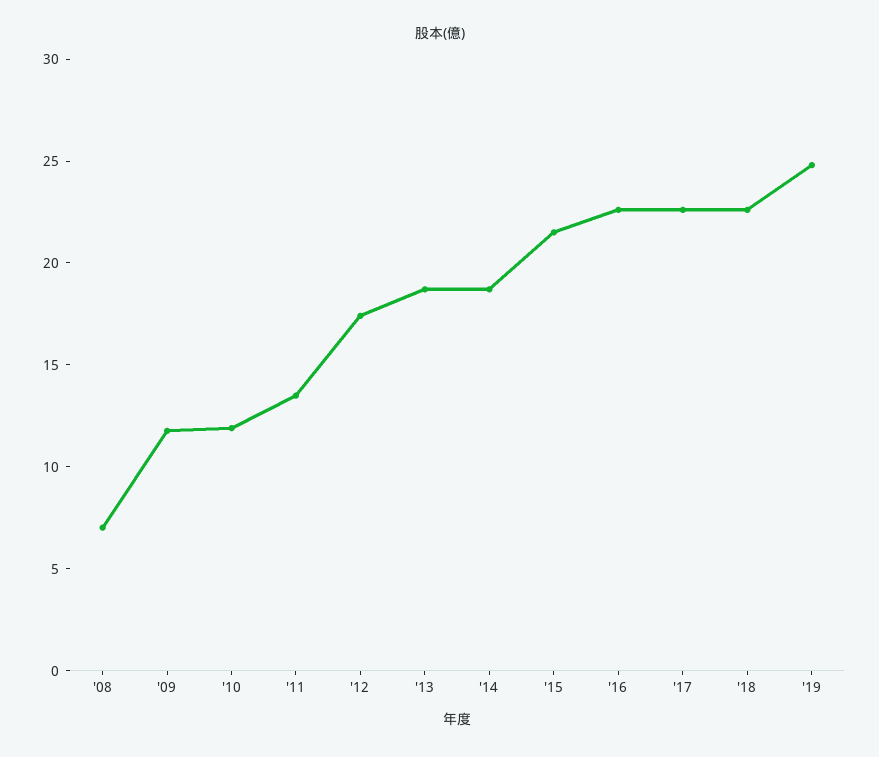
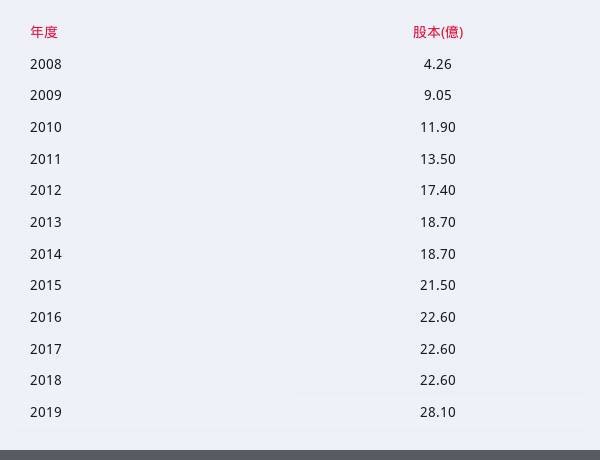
'08: 7 -> 4.26
'09: 12 -> 9.05
'19: 25 -> 28.1

